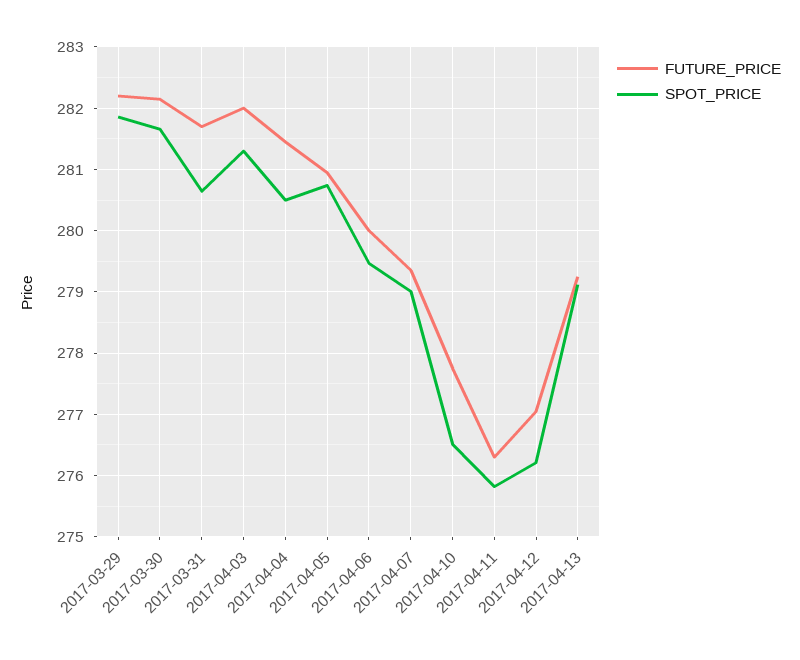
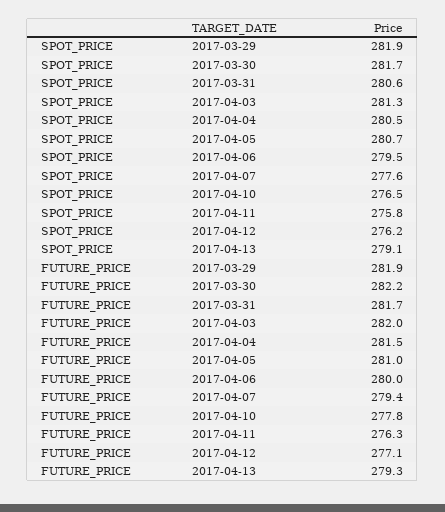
FUTURE_PRICE, 2017-03-29: 282.2 -> 281.9
SPOT_PRICE, 2017-04-07: 279 -> 277.6

